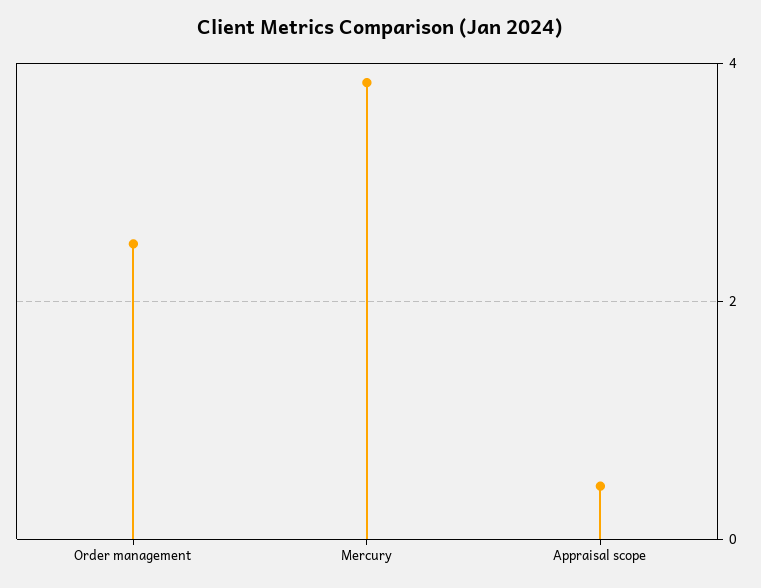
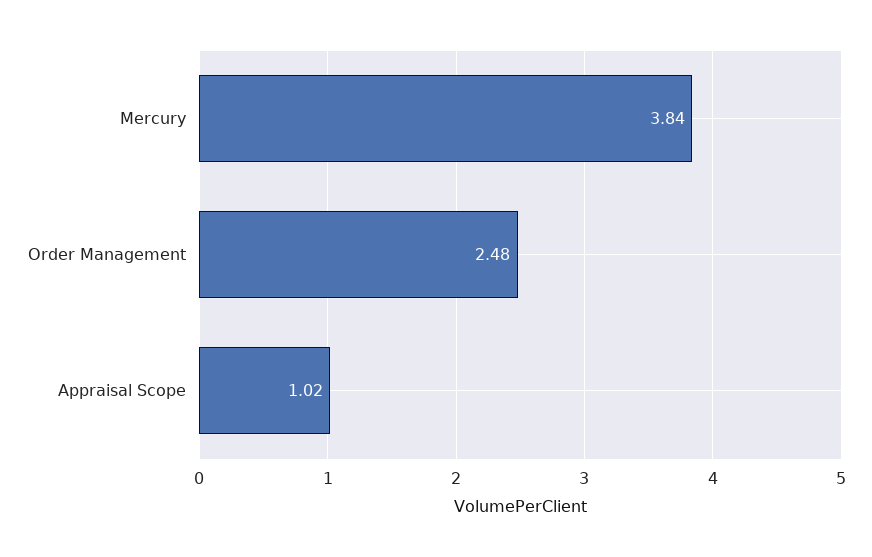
Appraisal scope: 0.4 -> 1.02

